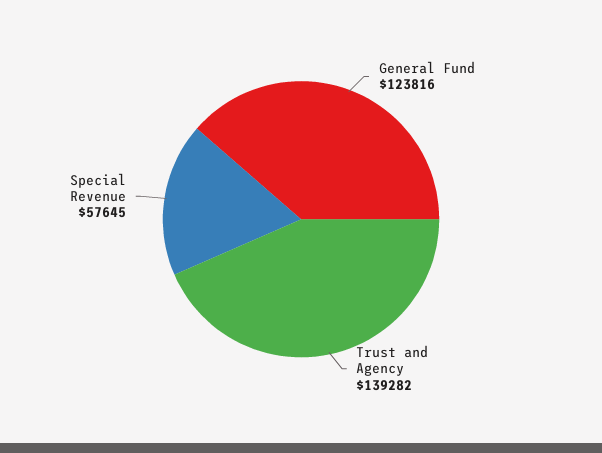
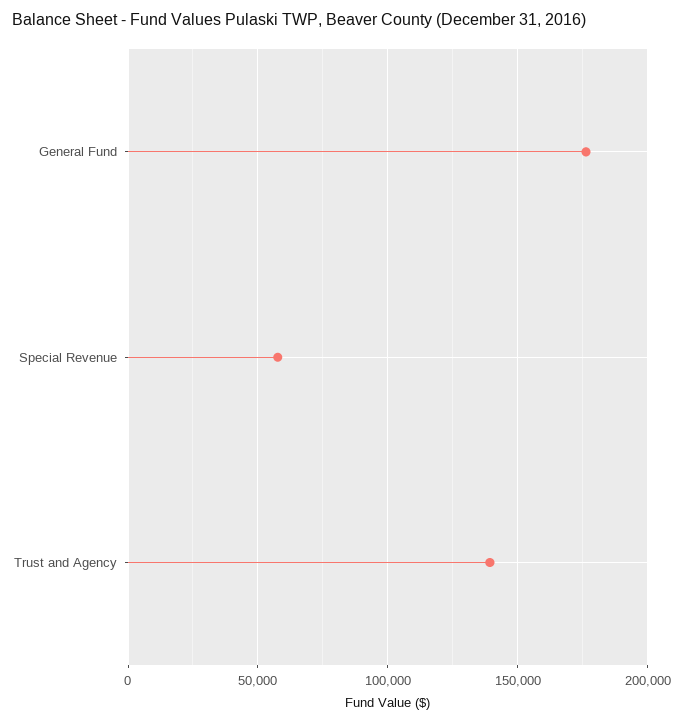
General Fund: 123816 -> 175000

